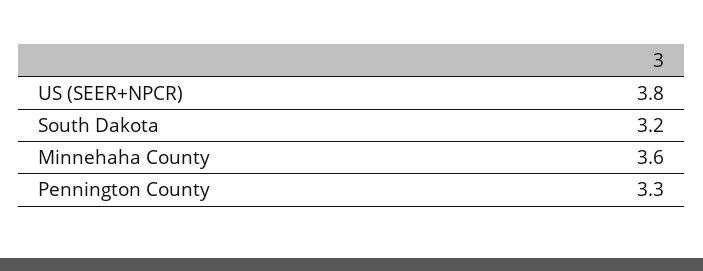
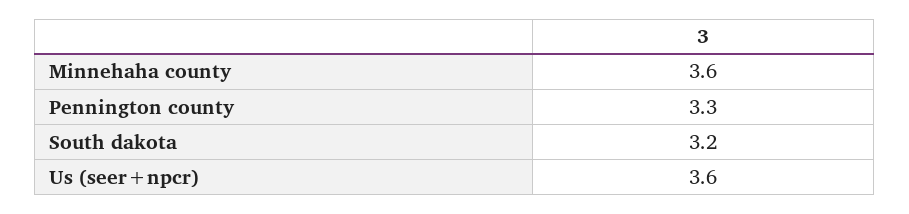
US (SEER+NPCR): 3.8 -> 3.6

